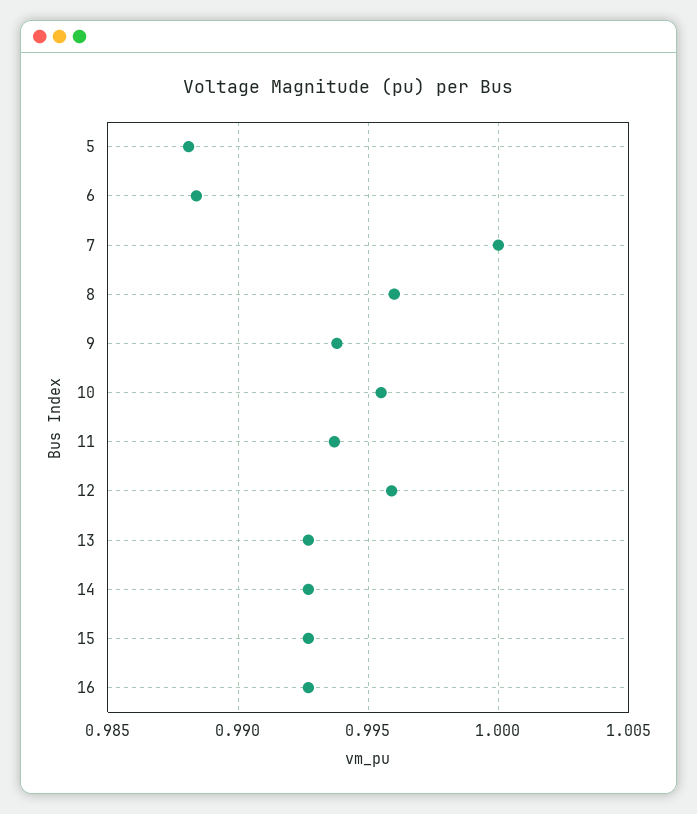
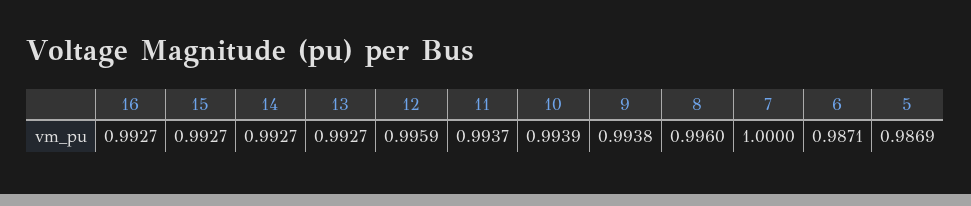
5: 0.988 -> 0.9869
6: 0.9885 -> 0.9871
10: 0.9955 -> 0.9939

